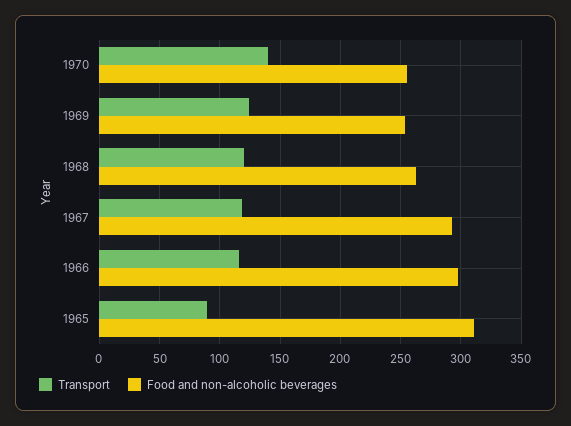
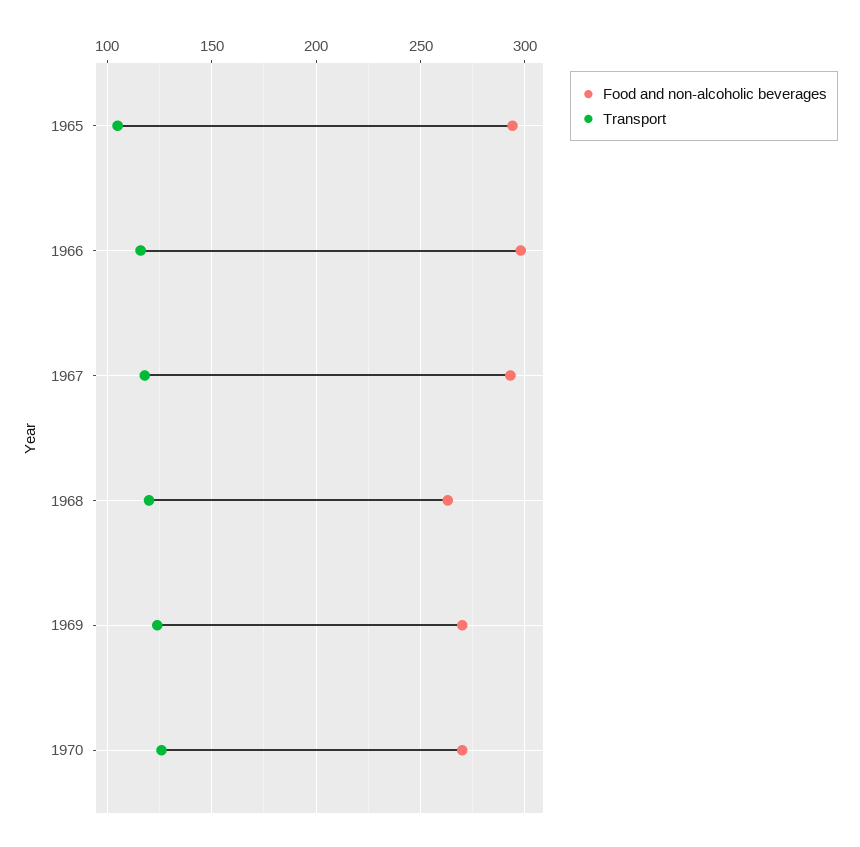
Transport, 1970: 140 -> 125
Food and non-alcoholic beverages, 1970: 255 -> 270
Food and non-alcoholic beverages, 1969: 255 -> 270
Transport, 1965: 90 -> 105
Food and non-alcoholic beverages, 1965: 310 -> 295

